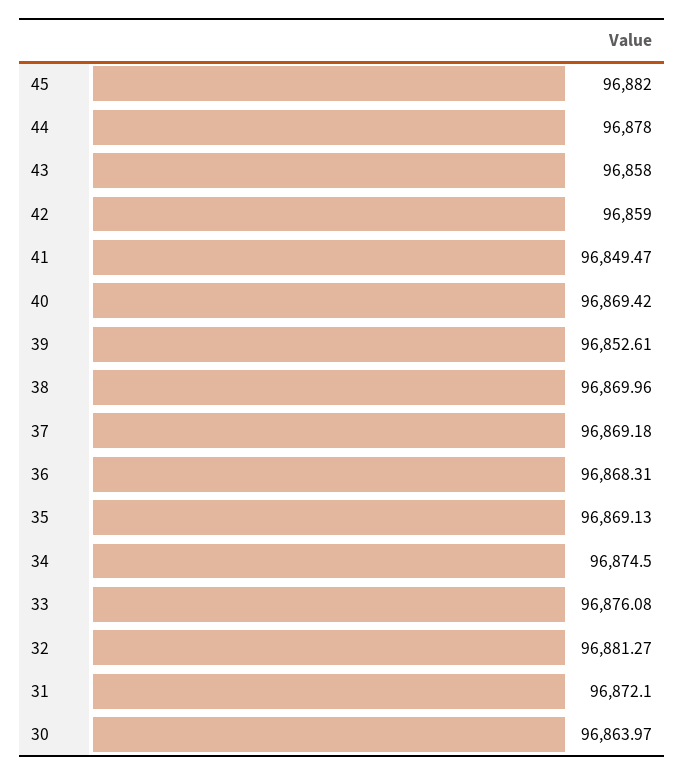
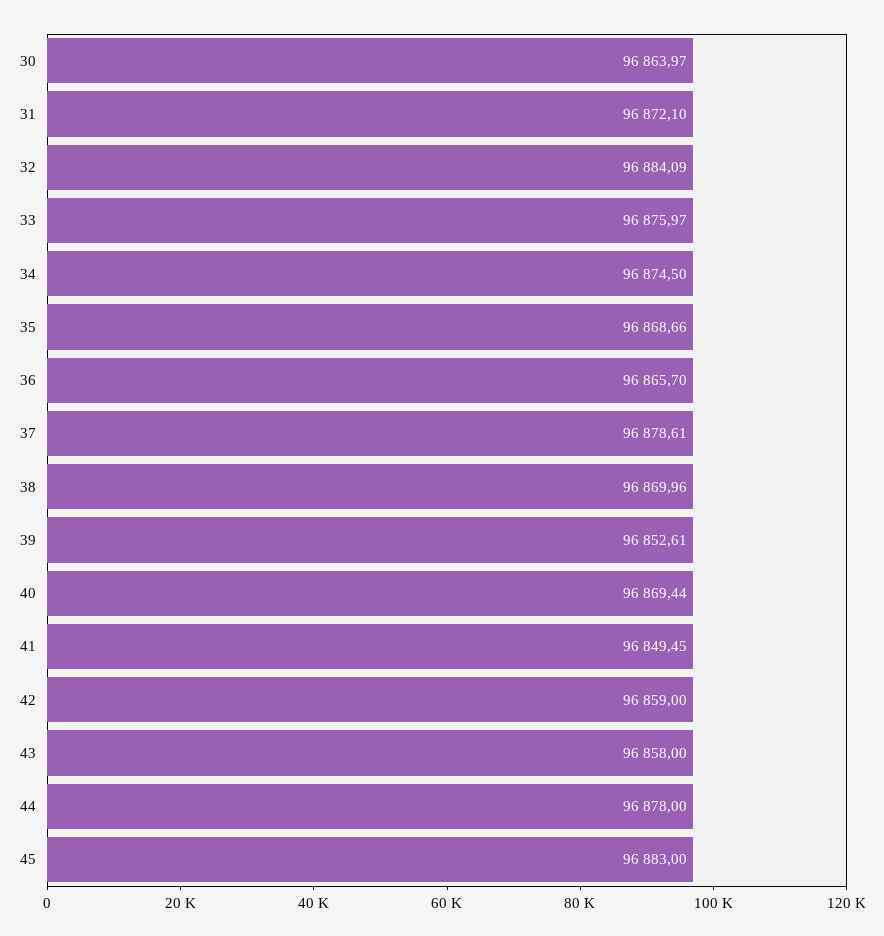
45: 96882 -> 96883
41: 96849.47 -> 96849.45
40: 96869.42 -> 96869.44
37: 96869.18 -> 96878.61
36: 96868.31 -> 96865.7
35: 96869.13 -> 96868.66
33: 96876.08 -> 96875.97
32: 96881.27 -> 96884.09

